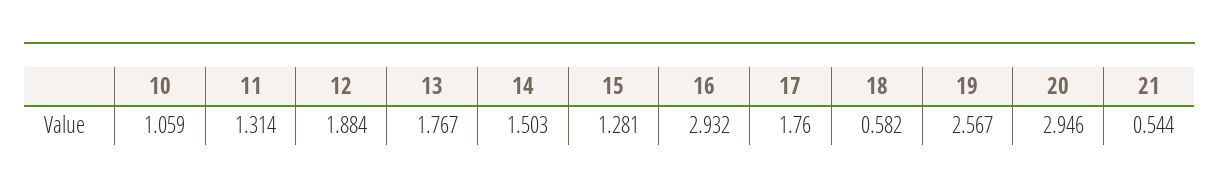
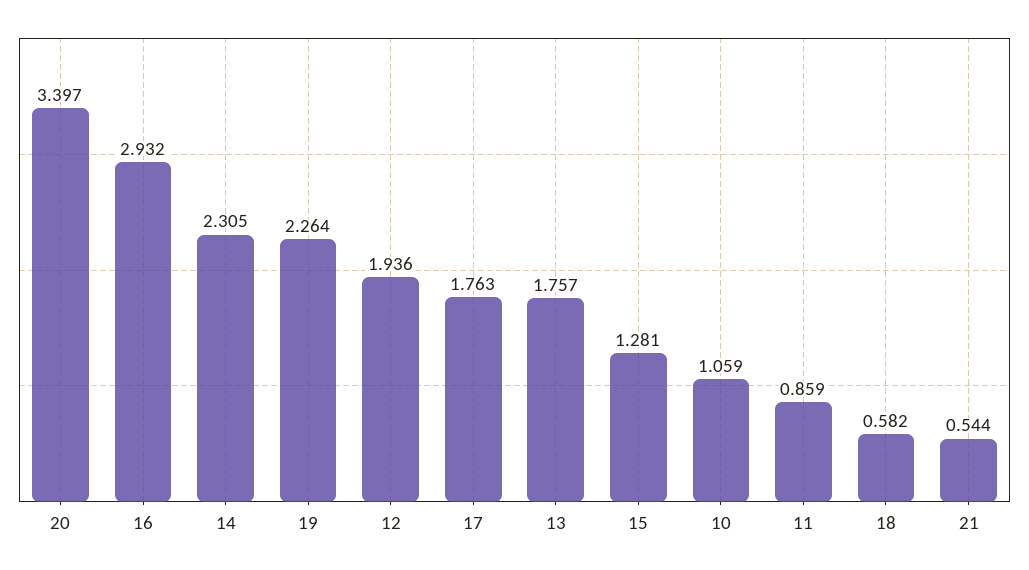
11: 1.314 -> 0.859
12: 1.884 -> 1.936
13: 1.767 -> 1.757
14: 1.503 -> 2.305
17: 1.76 -> 1.763
19: 2.567 -> 2.264
20: 2.946 -> 3.397

